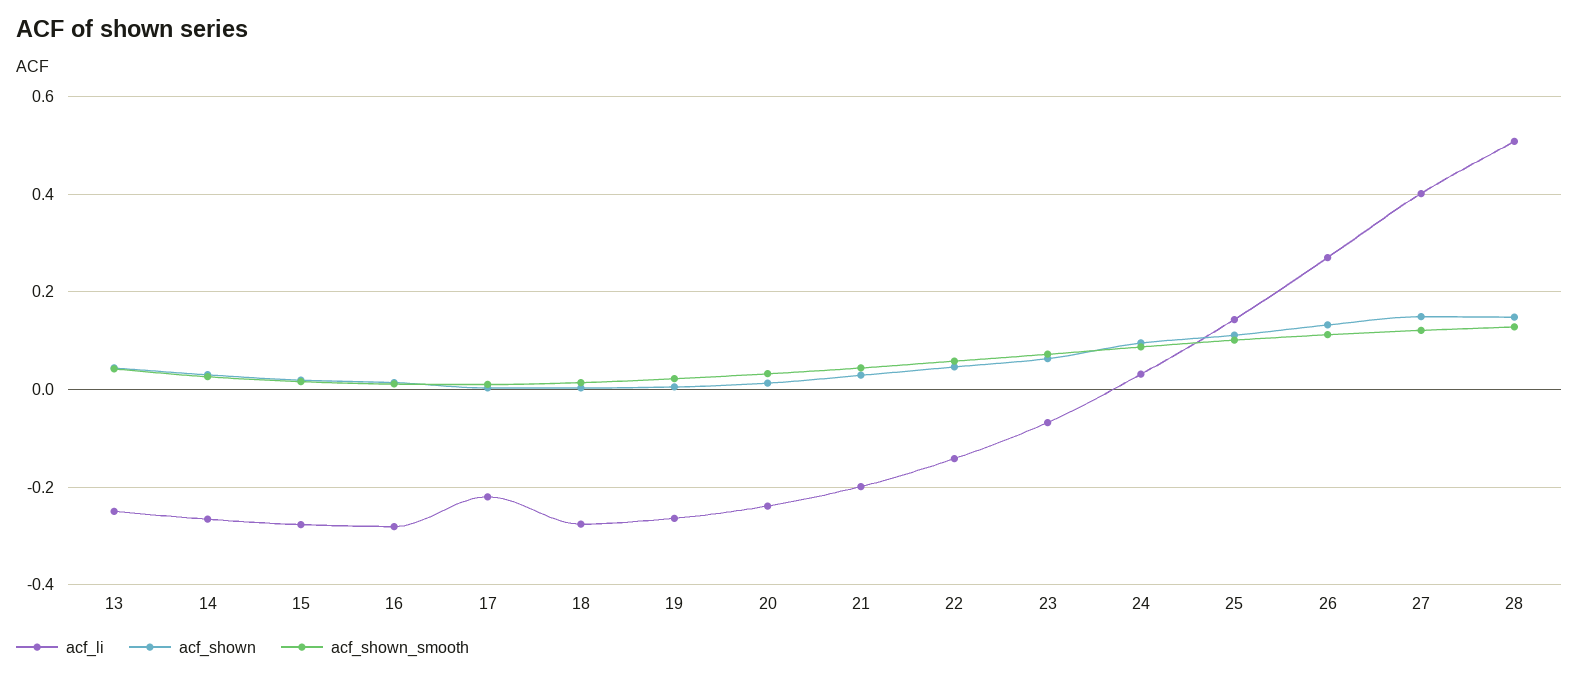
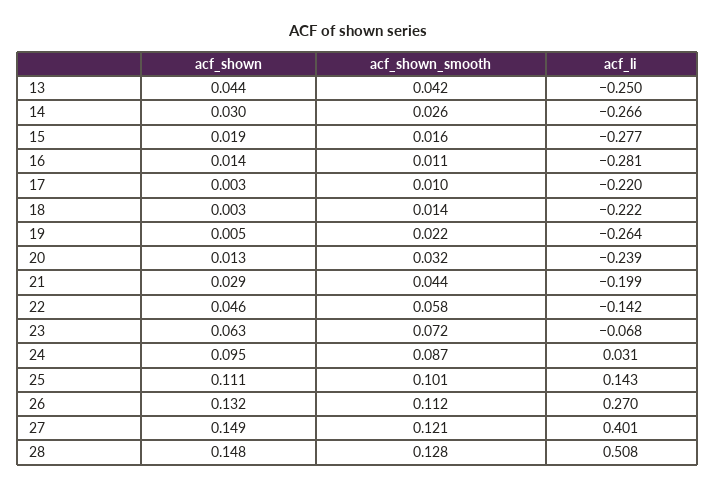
acf_li, 18: -0.28 -> -0.222

